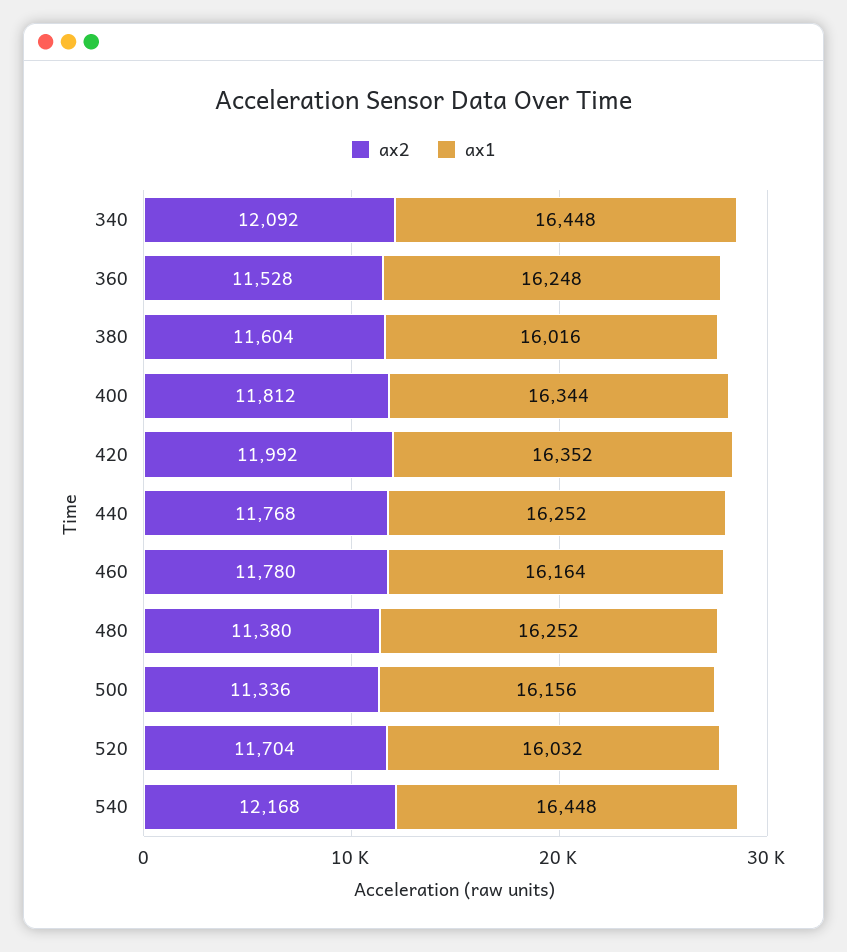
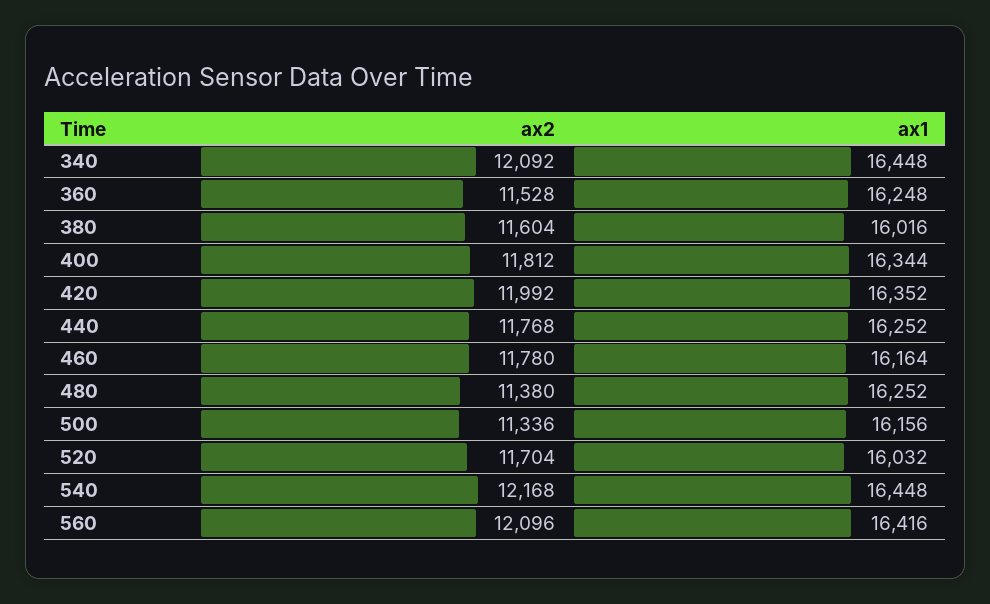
ax2, 560: none -> 12096
ax1, 560: none -> 16416

